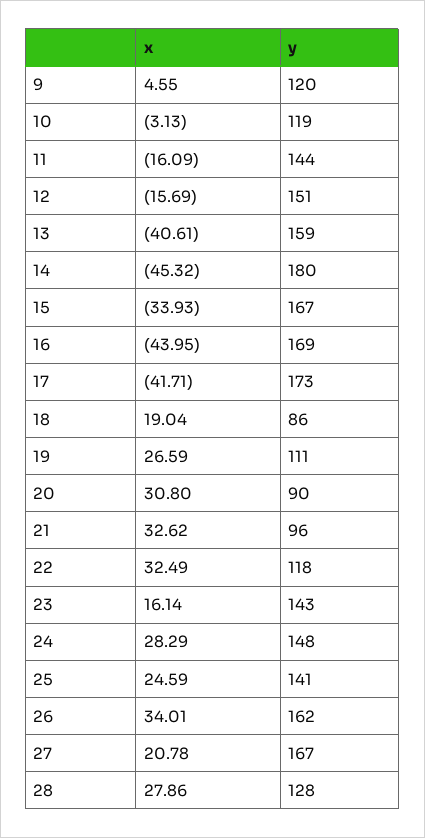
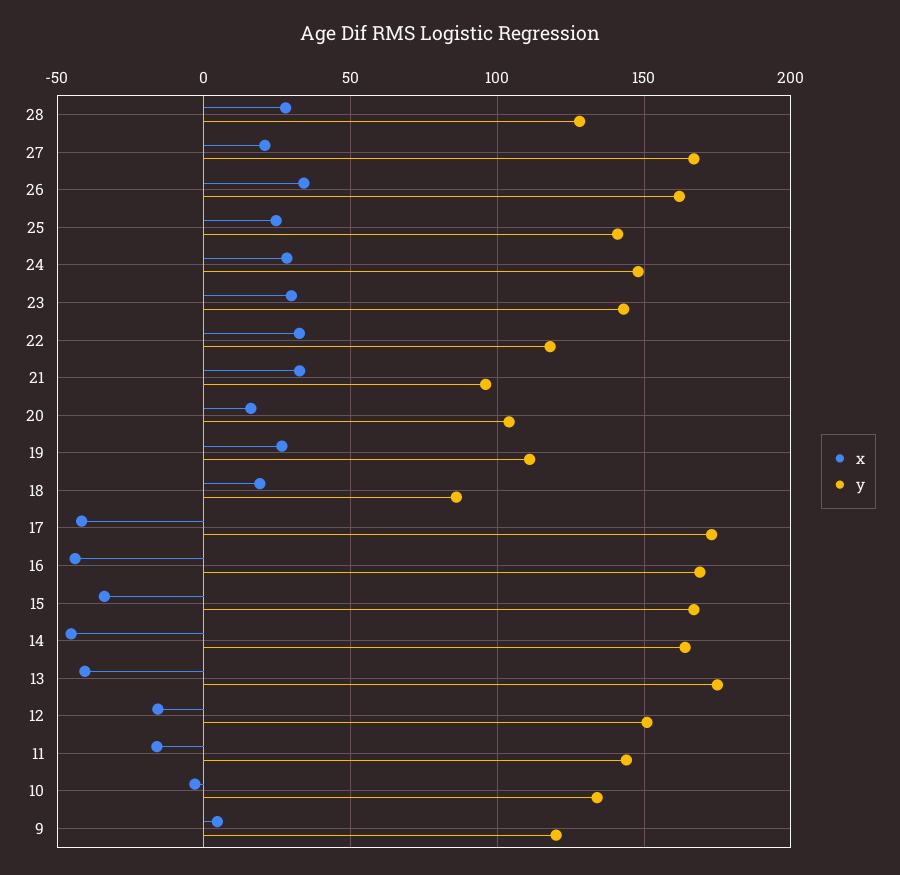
y, 10: 119 -> 135
y, 13: 159 -> 175
y, 14: 180 -> 165
x, 20: 30.8 -> 15
y, 20: 90 -> 105
x, 23: 16.14 -> 30

